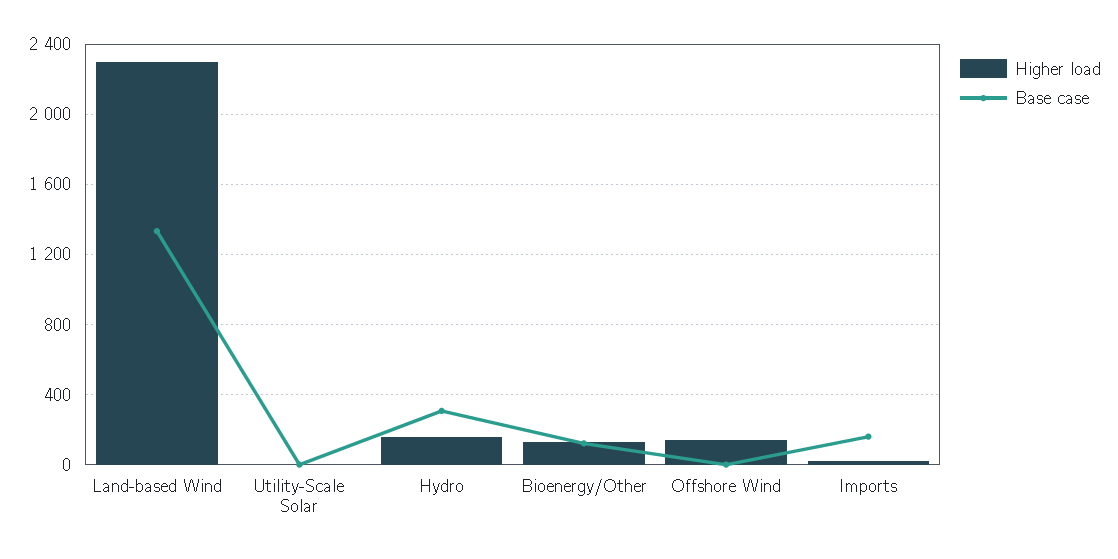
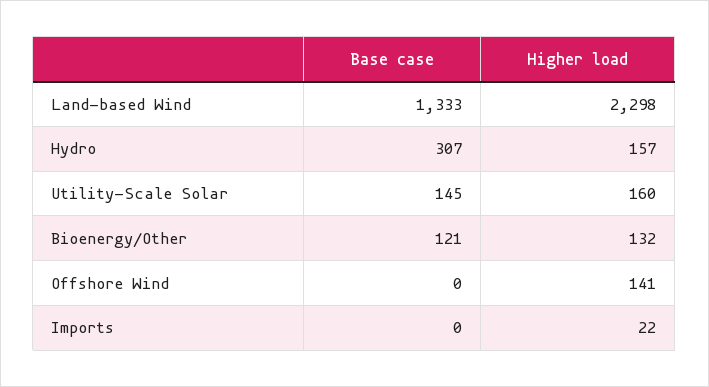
Higher load, Utility-Scale Solar: 0 -> 160
Base case, Utility-Scale Solar: 0 -> 145
Base case, Imports: 150 -> 0

